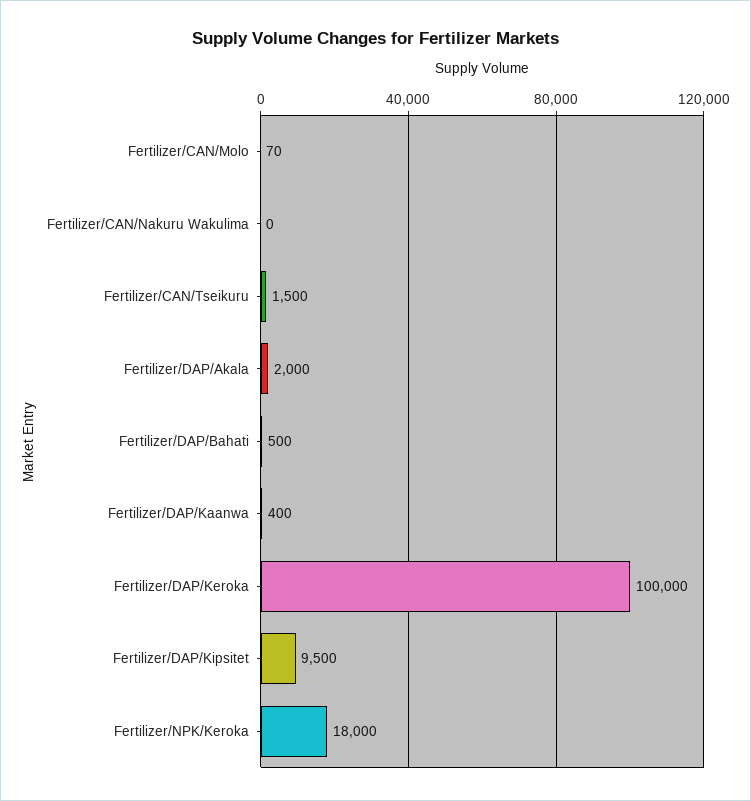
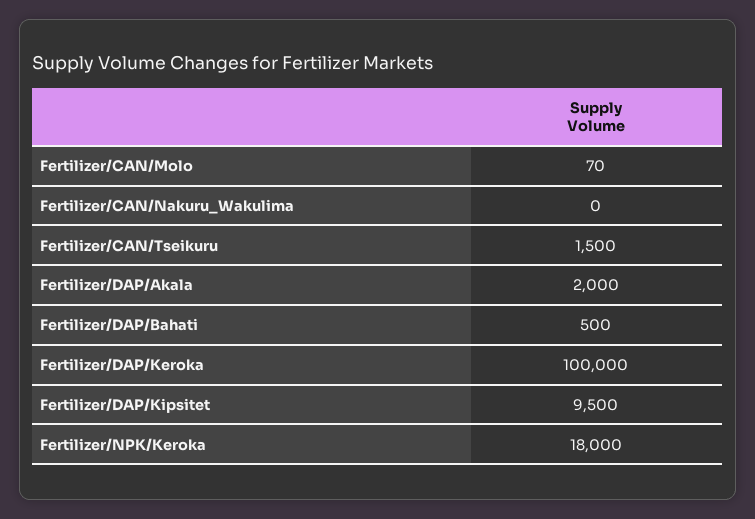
Fertilizer/DAP/Kaanwa: 400 -> none

